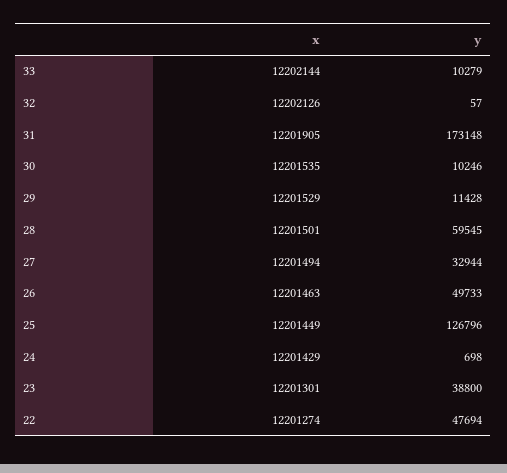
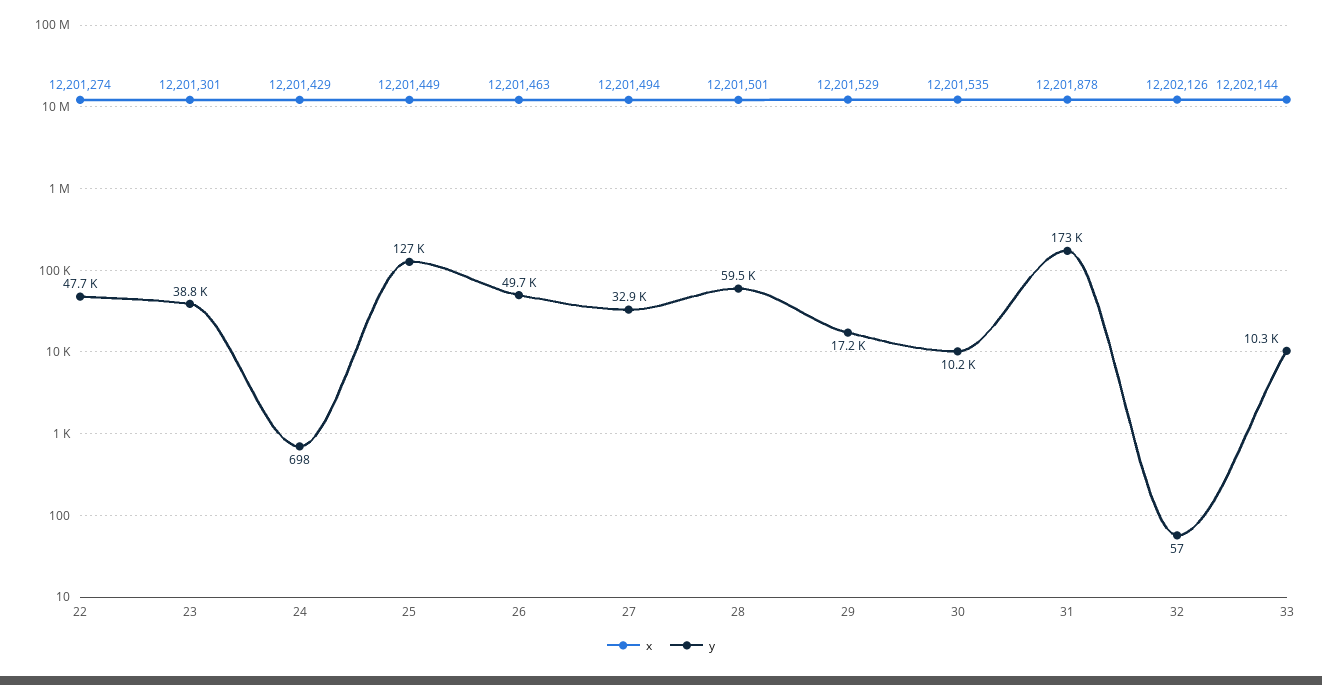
x, 31: 12201905 -> 12201878
y, 29: 11428 -> 17200

